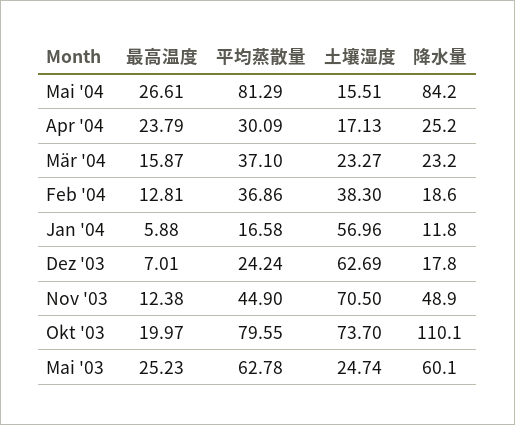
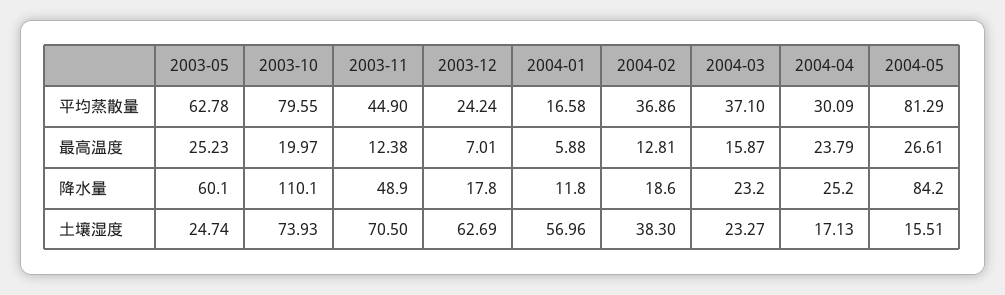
土壤湿度, Okt '03: 73.7 -> 73.93

